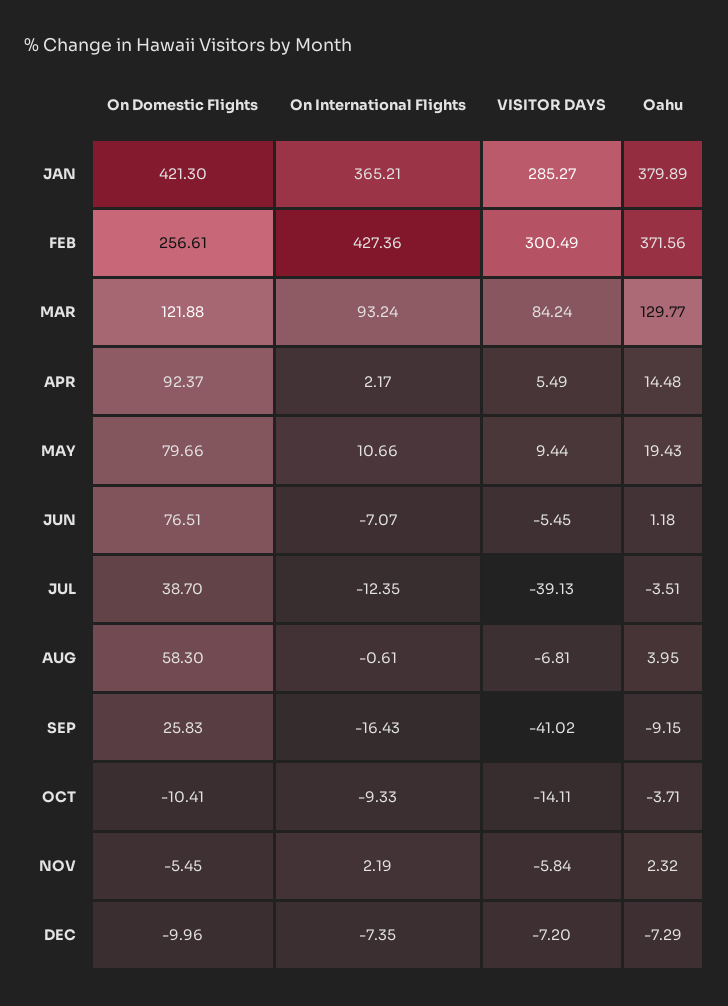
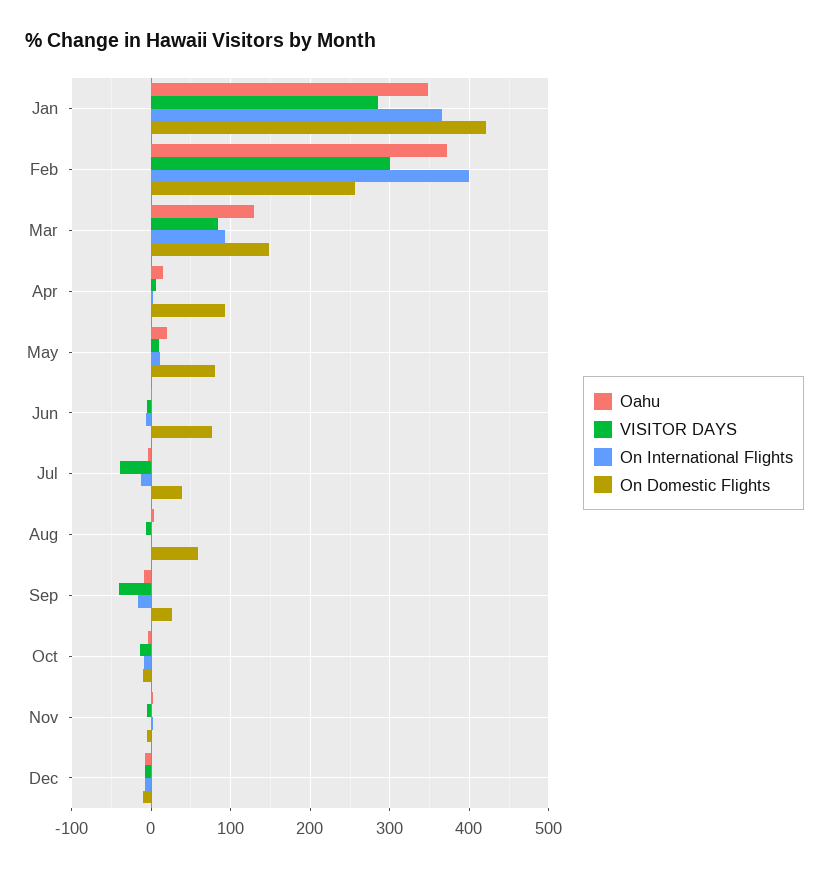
Oahu, JAN: 379.89 -> 350
On International Flights, FEB: 427.36 -> 400
On Domestic Flights, MAR: 121.88 -> 150

